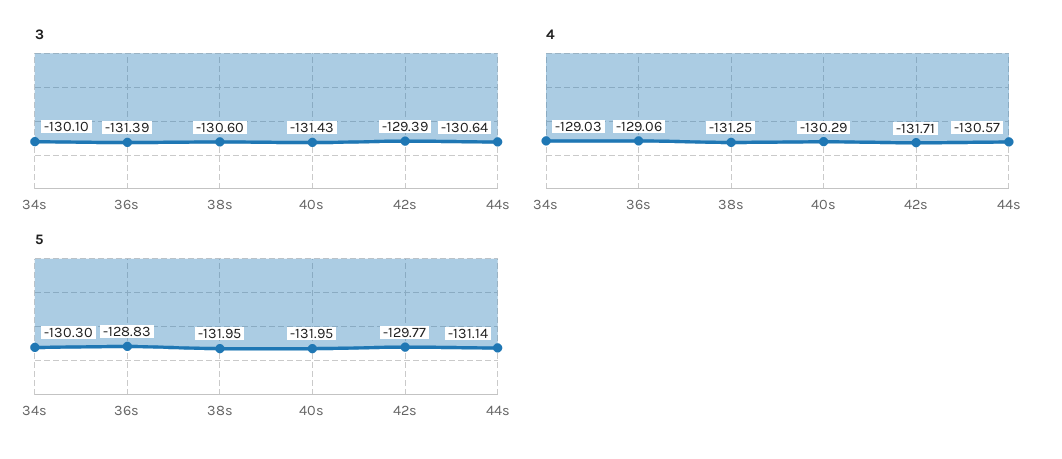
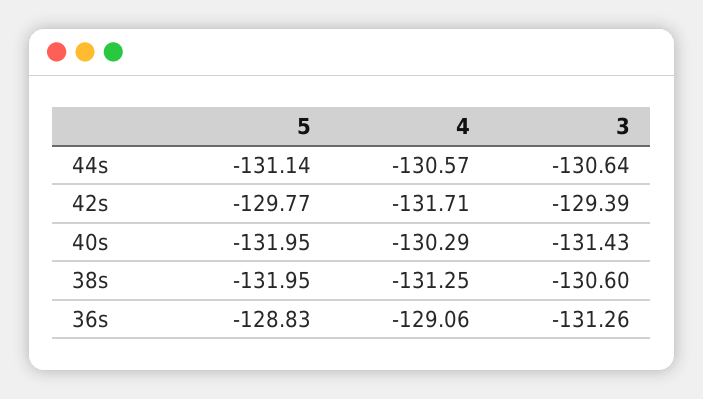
3, 34s: -130.1 -> none
3, 36s: -131.39 -> -131.26
4, 34s: -129.03 -> none
5, 34s: -130.3 -> none

